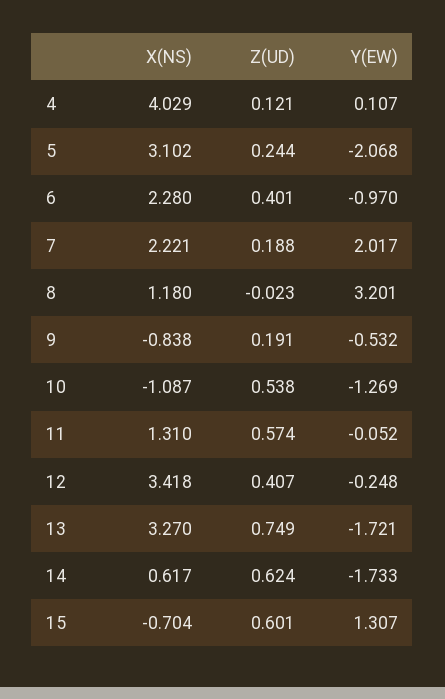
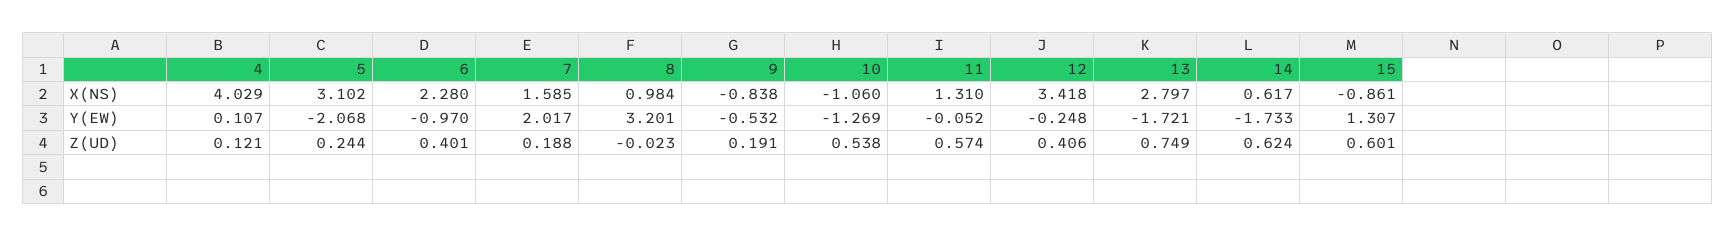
X(NS), 7: 2.221 -> 1.585
X(NS), 8: 1.18 -> 0.984
X(NS), 10: -1.087 -> -1.06
Z(UD), 12: 0.407 -> 0.406
X(NS), 13: 3.27 -> 2.797
X(NS), 15: -0.704 -> -0.861

